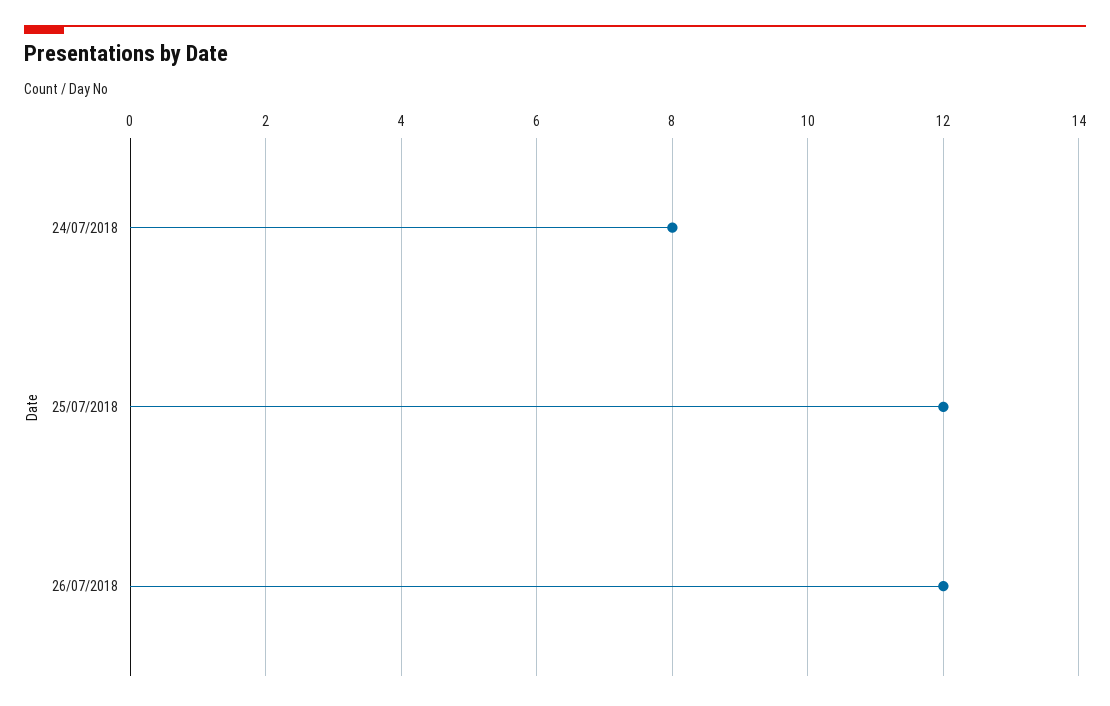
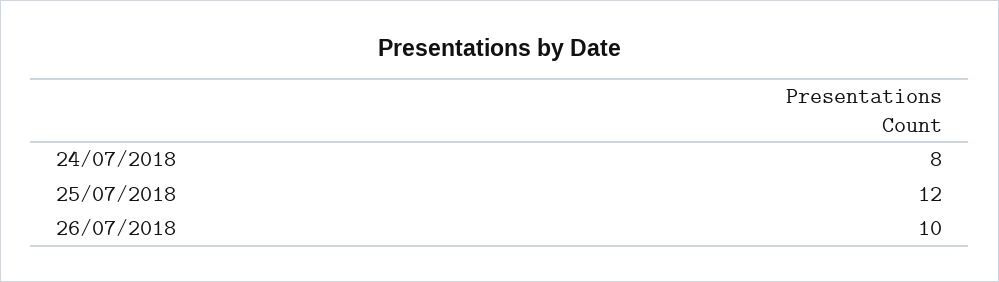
26/07/2018: 12 -> 10

